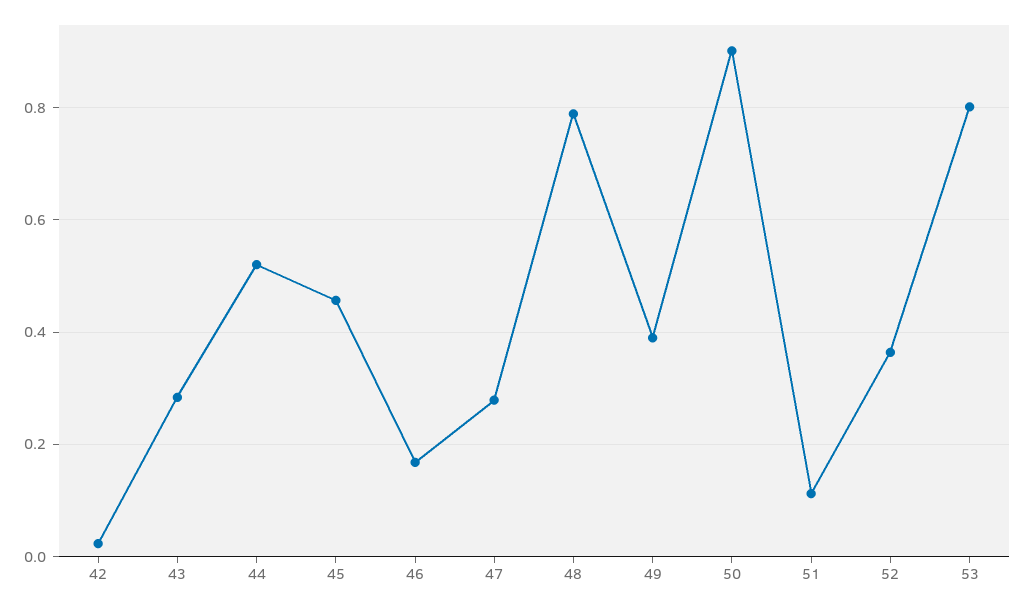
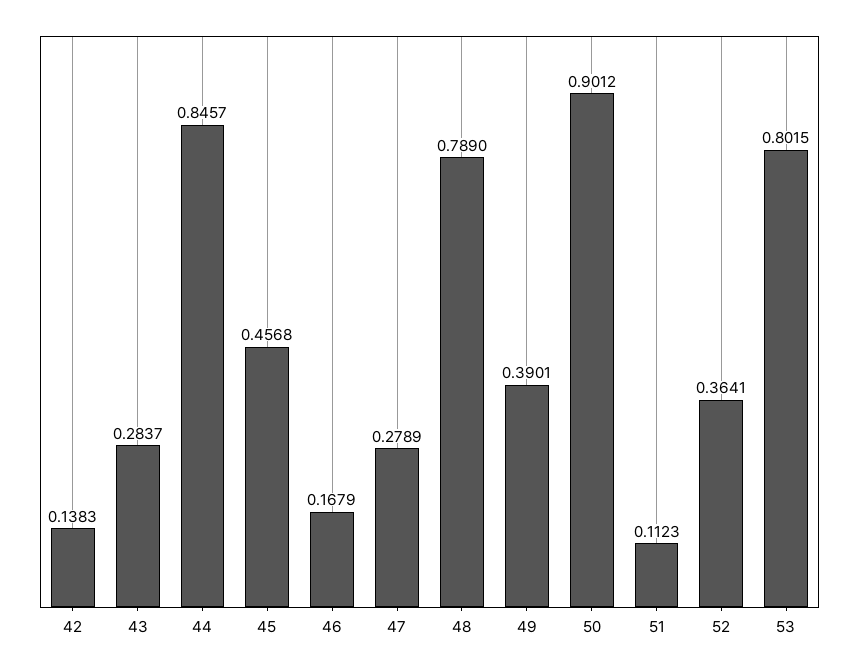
42: 0.02 -> 0.1383
44: 0.52 -> 0.8457

